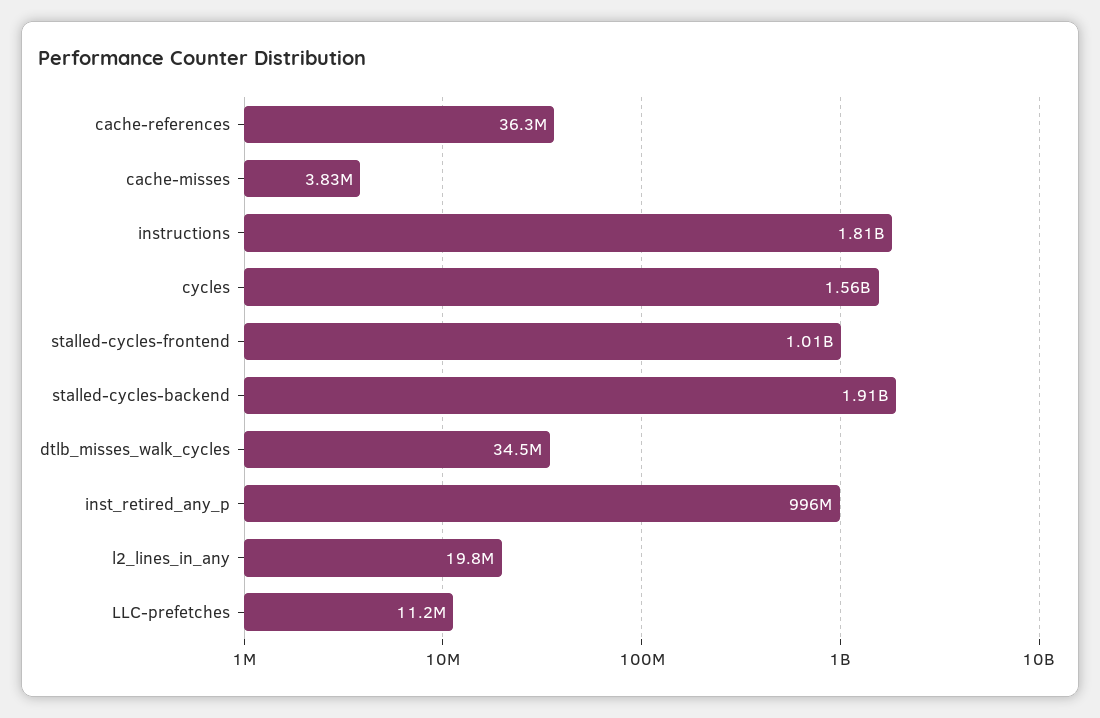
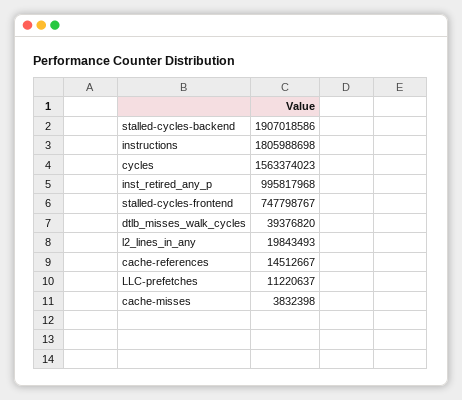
cache-references: 36300000 -> 14512667
stalled-cycles-frontend: 1010000000 -> 747798767
dtlb_misses_walk_cycles: 34500000 -> 39376820

